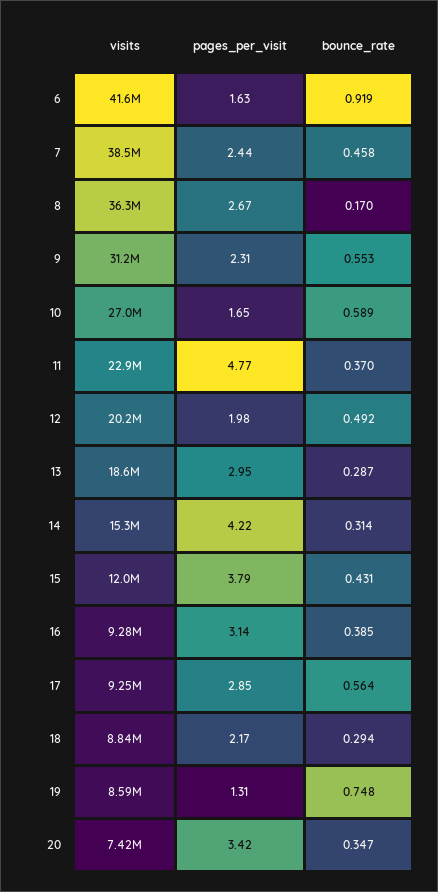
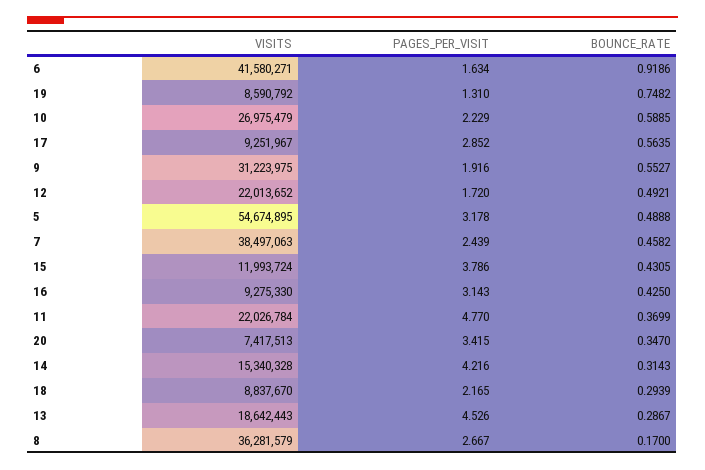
pages_per_visit, 9: 2.31 -> 1.916
pages_per_visit, 10: 1.65 -> 2.229
visits, 11: 22900000 -> 22026784
visits, 12: 20200000 -> 22013652
pages_per_visit, 12: 1.98 -> 1.72
pages_per_visit, 13: 2.95 -> 4.526
bounce_rate, 16: 0.385 -> 0.425
visits, 5: none -> 54674895
pages_per_visit, 5: none -> 3.178
bounce_rate, 5: none -> 0.4888

